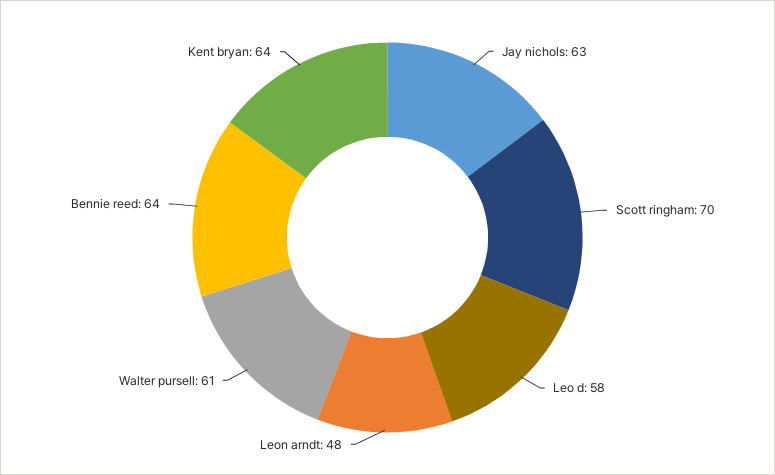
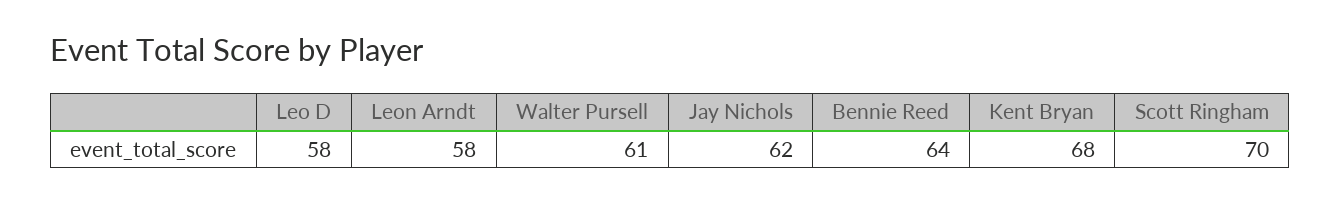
Jay nichols: 63 -> 62
Leon arndt: 48 -> 58
Kent bryan: 64 -> 68

